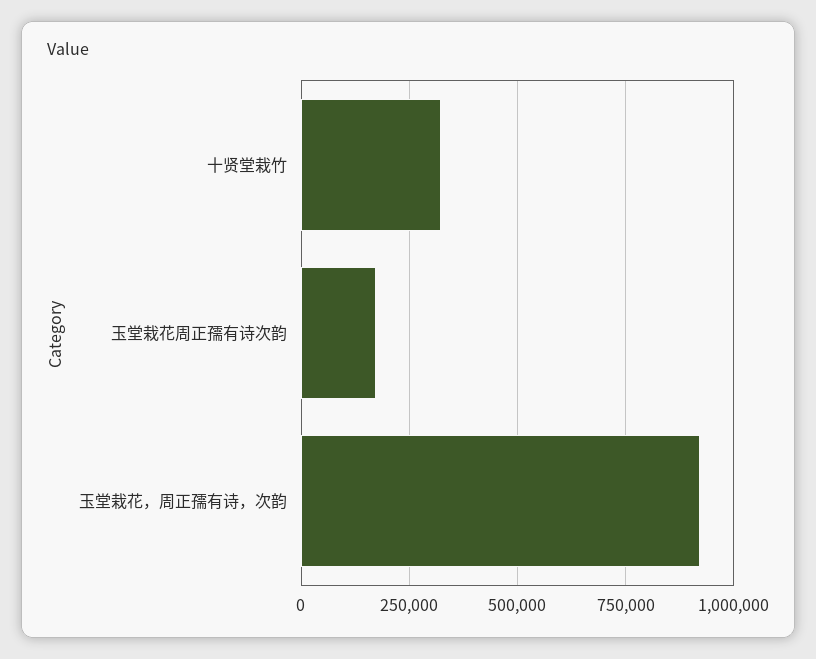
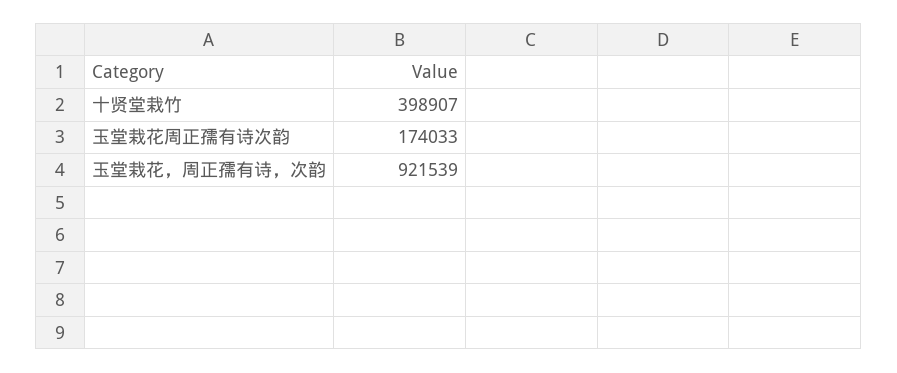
十贤堂栽竹: 325000 -> 398907

